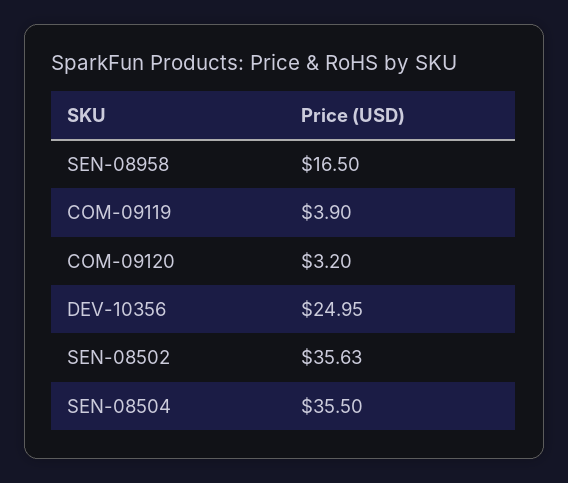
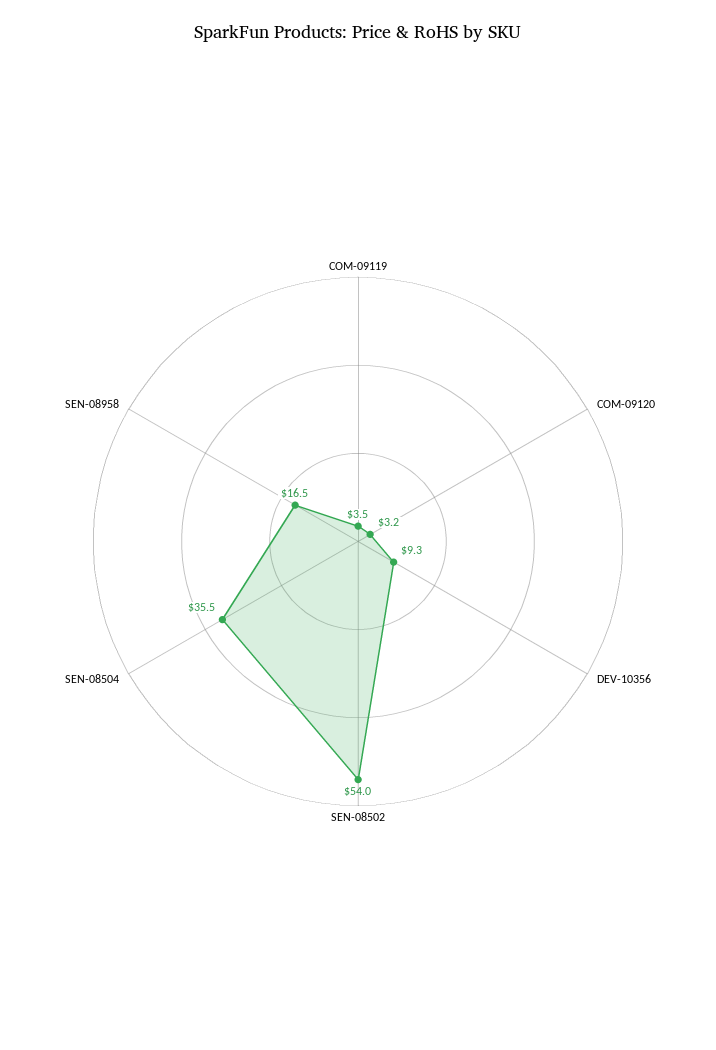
COM-09119: 3.9 -> 3.5
DEV-10356: 24.95 -> 9.3
SEN-08502: 35.63 -> 54

